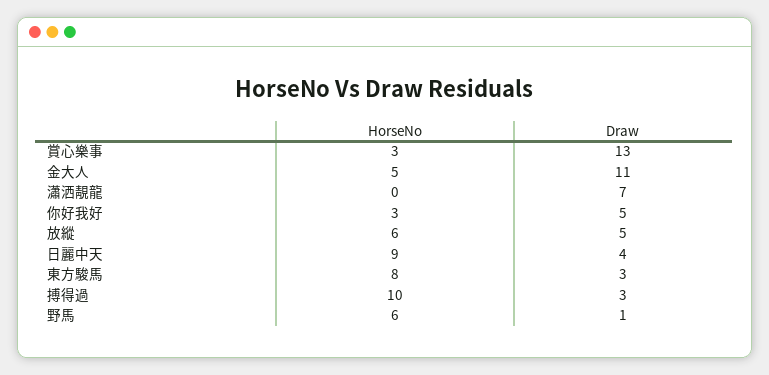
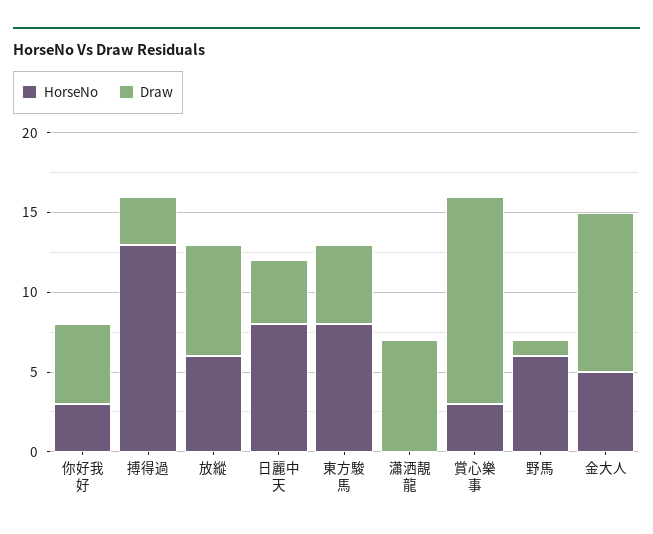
Draw, 金大人: 11 -> 10
Draw, 放縱: 5 -> 7
HorseNo, 日麗中天: 9 -> 8
Draw, 東方駿馬: 3 -> 5
HorseNo, 搏得過: 10 -> 13

